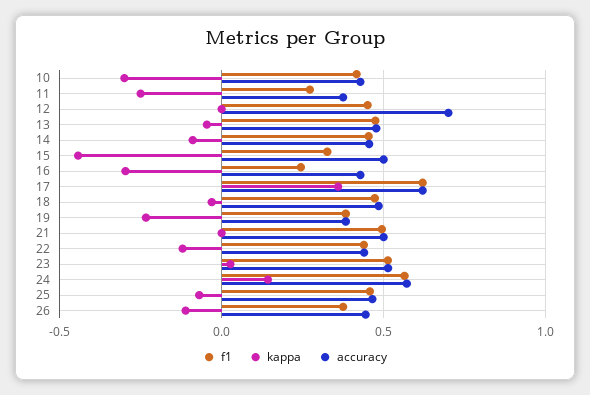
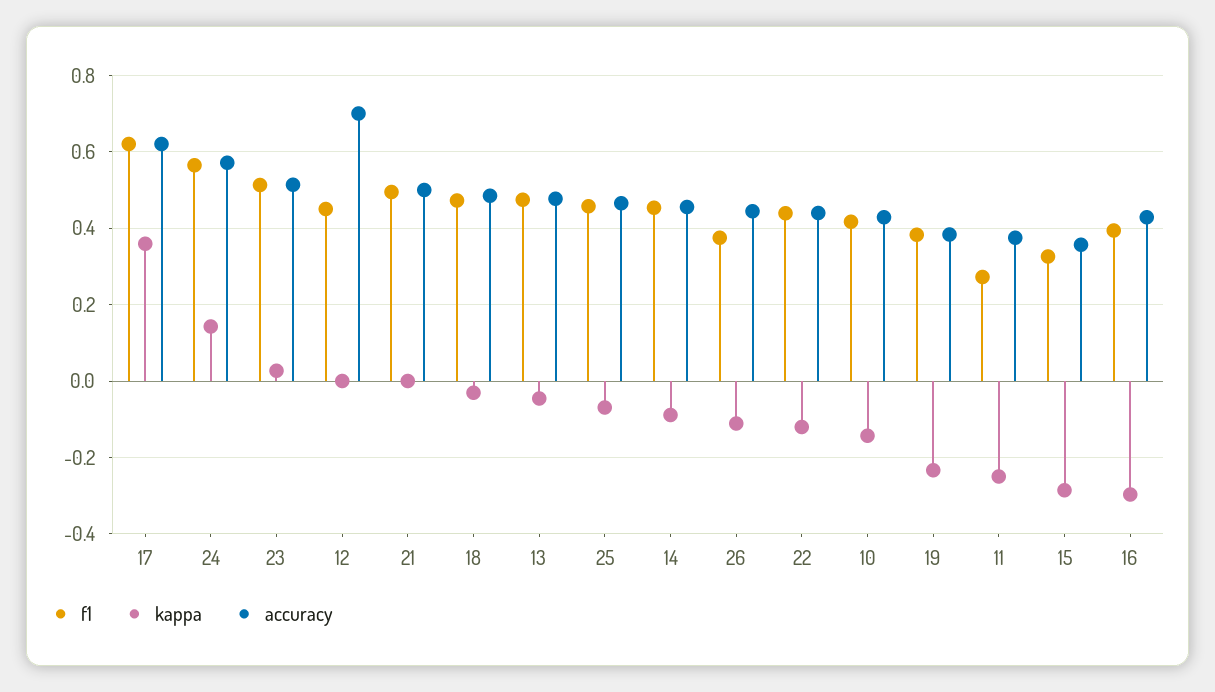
kappa, 10: -0.3 -> -0.14
kappa, 15: -0.45 -> -0.28
accuracy, 15: 0.5 -> 0.36
f1, 16: 0.25 -> 0.4

